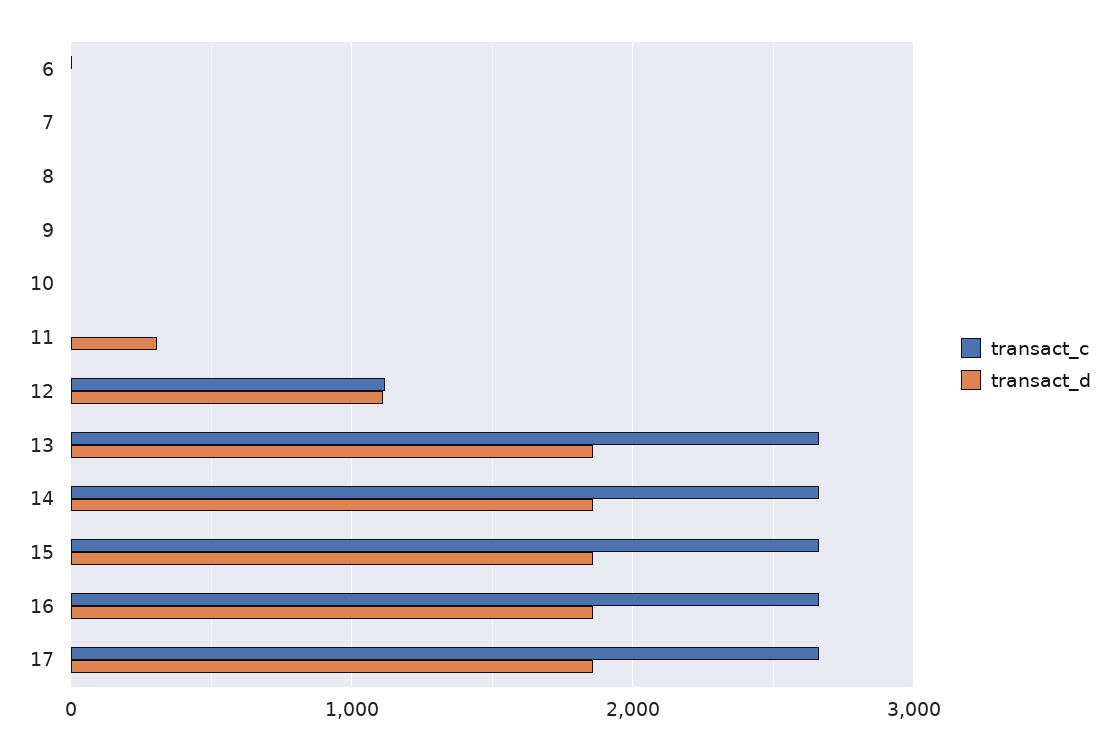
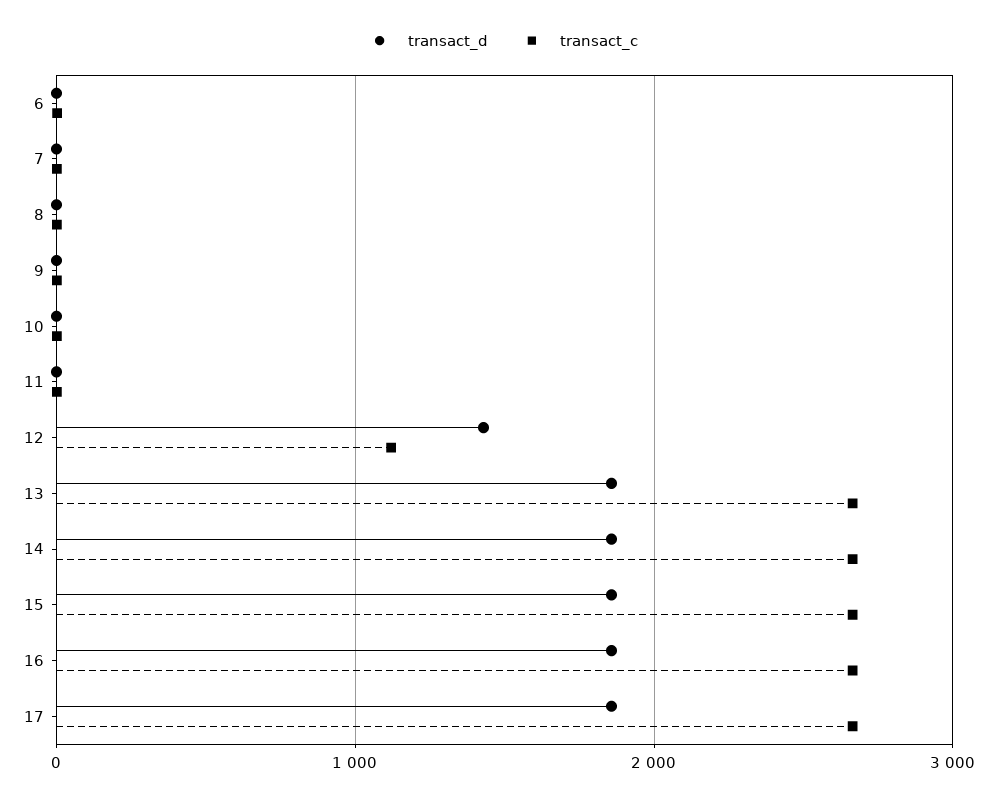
transact_d, 11: 300 -> 0
transact_d, 12: 1100 -> 1400

